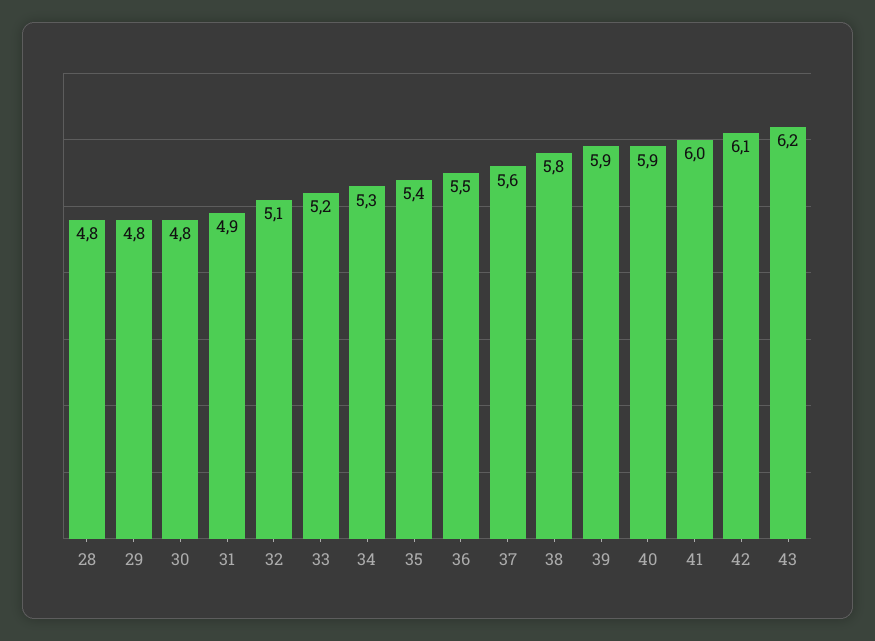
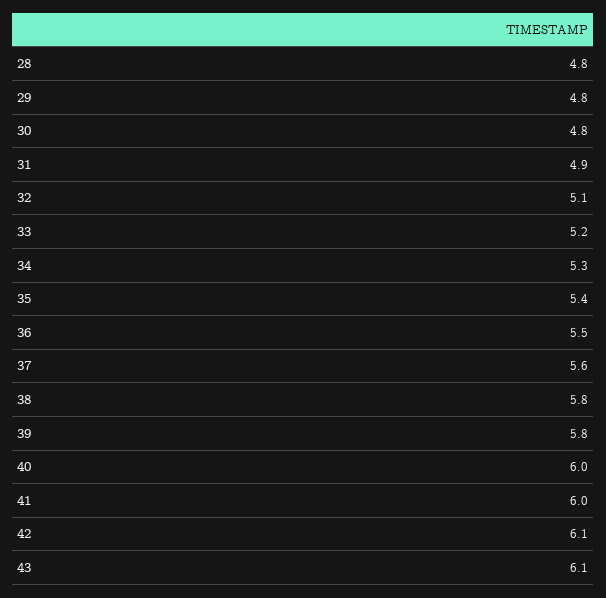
39: 5.9 -> 5.8
40: 5.9 -> 6
43: 6.2 -> 6.1

